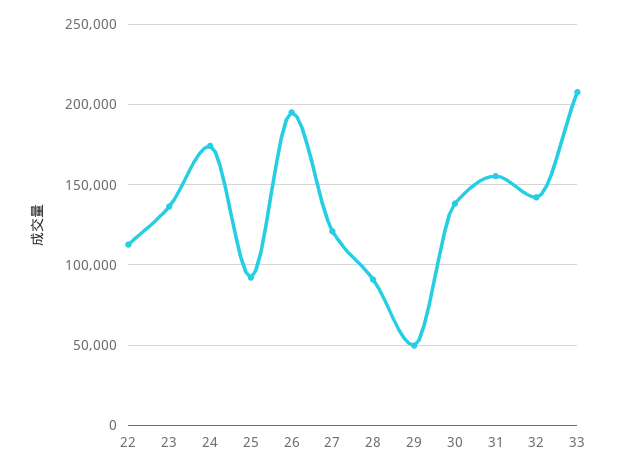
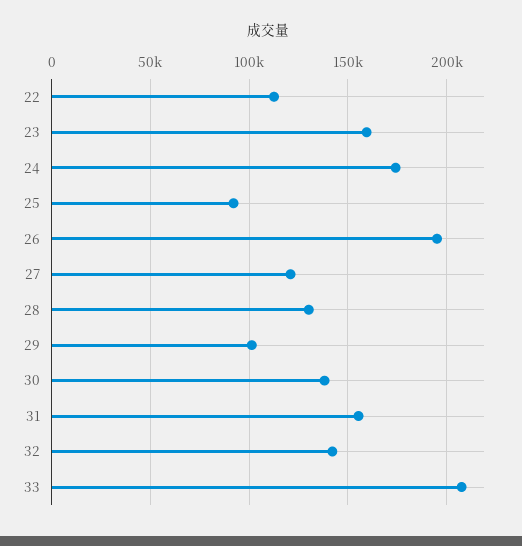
23: 135000 -> 160000
28: 90000 -> 130000
29: 50000 -> 100000

